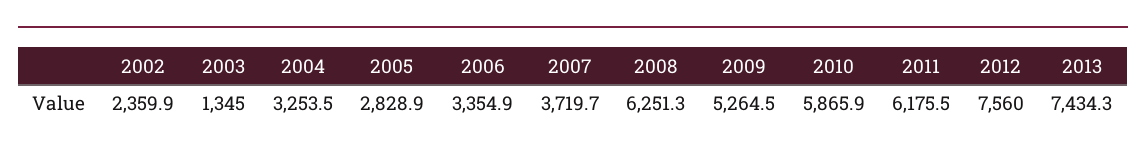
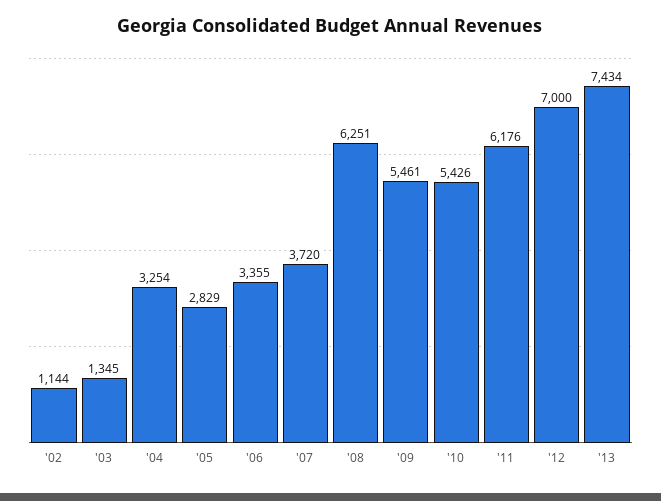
2002: 2359.9 -> 1144
2009: 5264.5 -> 5461
2010: 5865.9 -> 5426
2012: 7560 -> 7000

